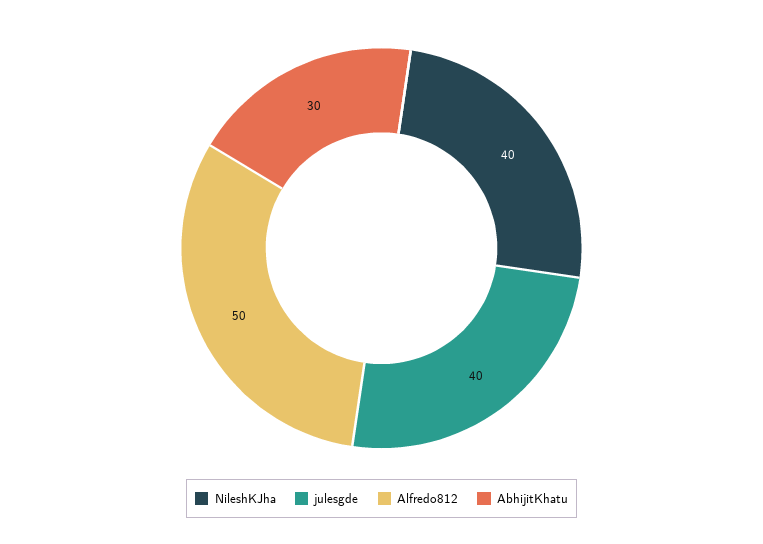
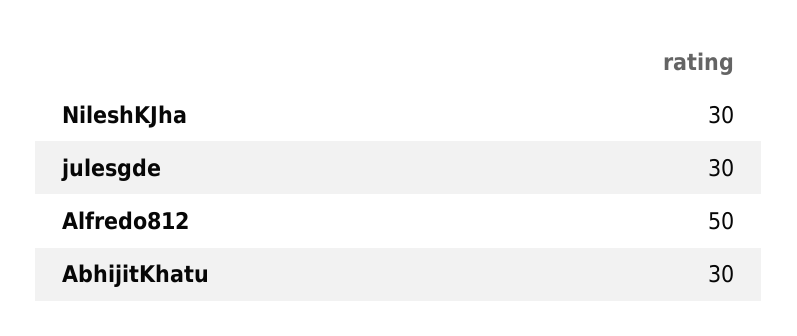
NileshKJha: 40 -> 30
julesgde: 40 -> 30

